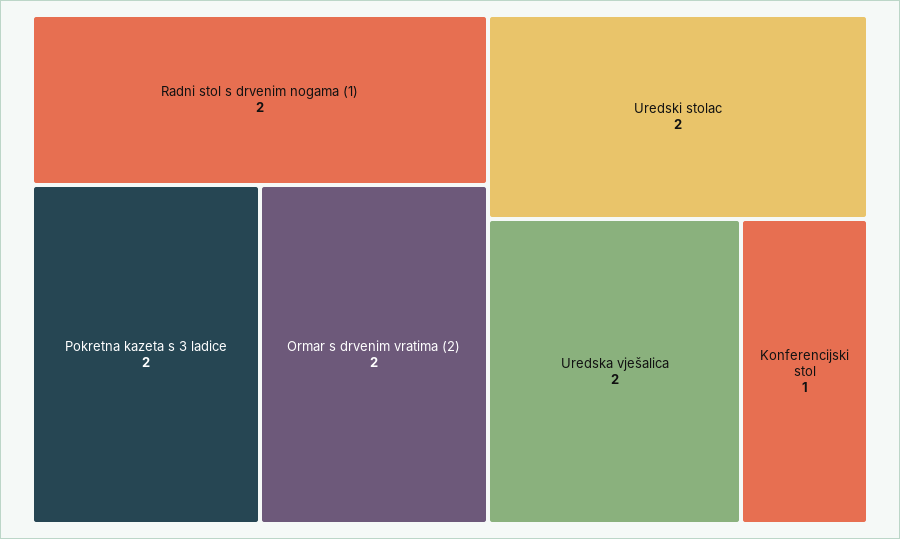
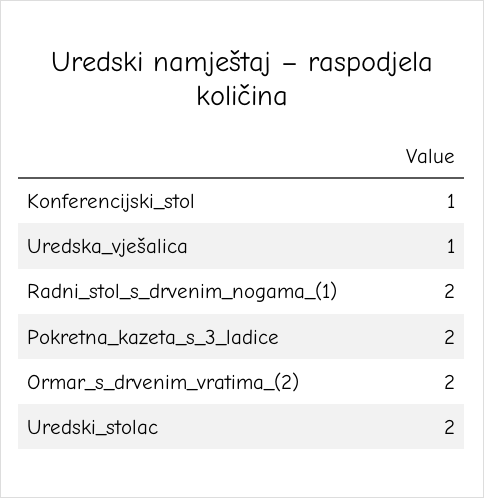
Uredska vješalica: 2 -> 1

